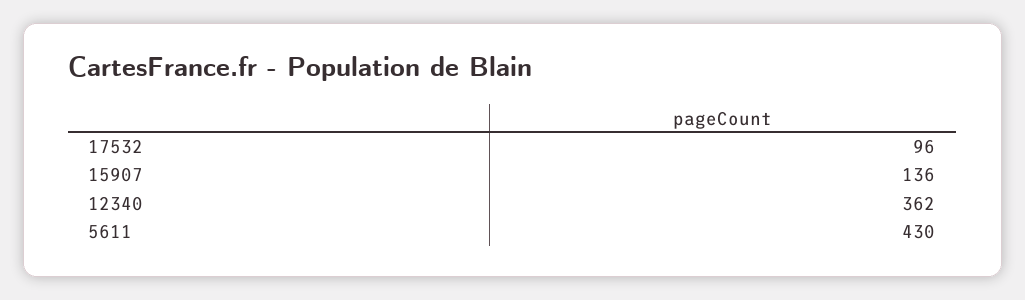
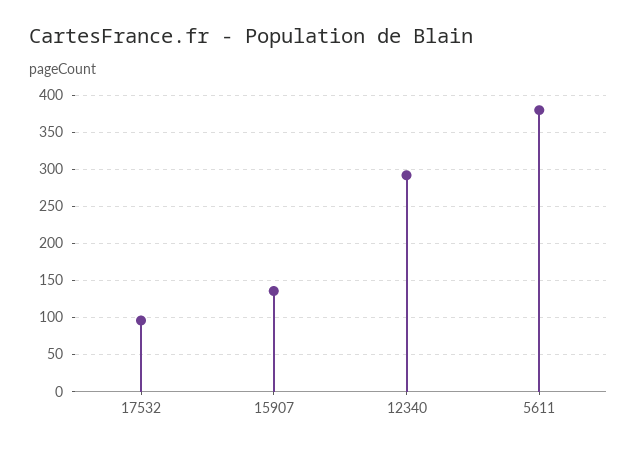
12340: 362 -> 290
5611: 430 -> 380

